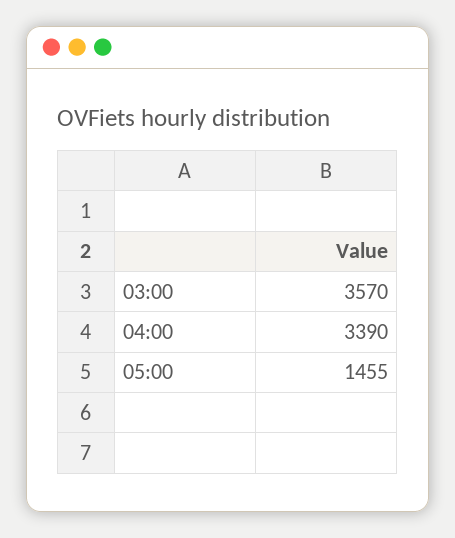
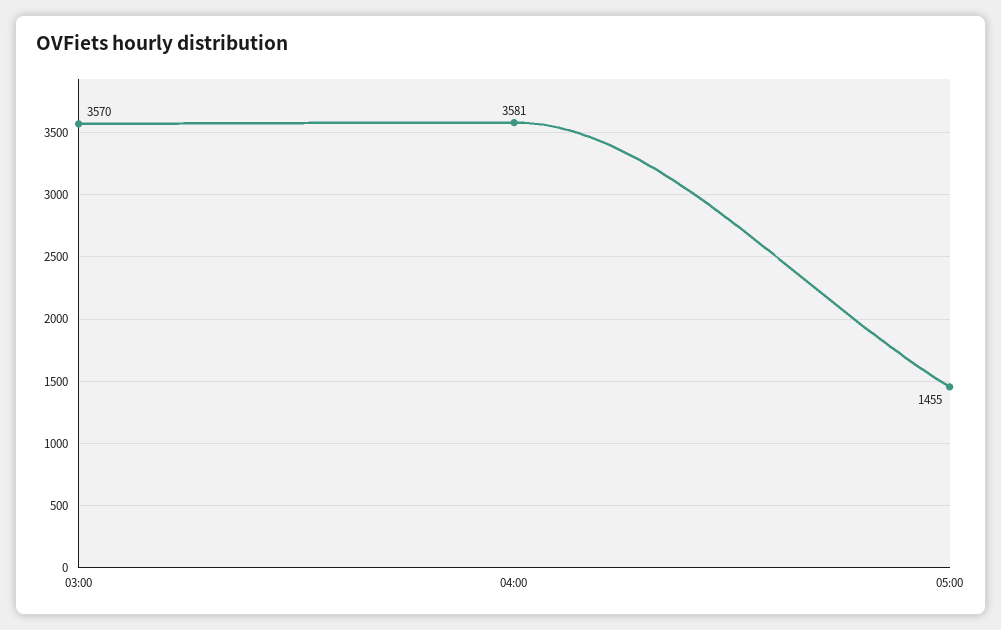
04:00: 3390 -> 3581

